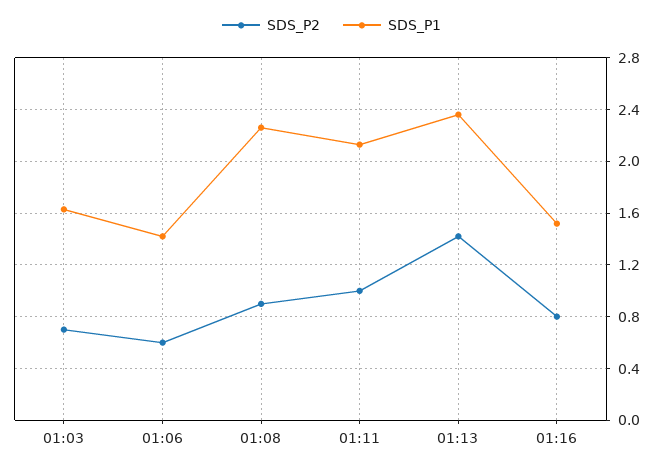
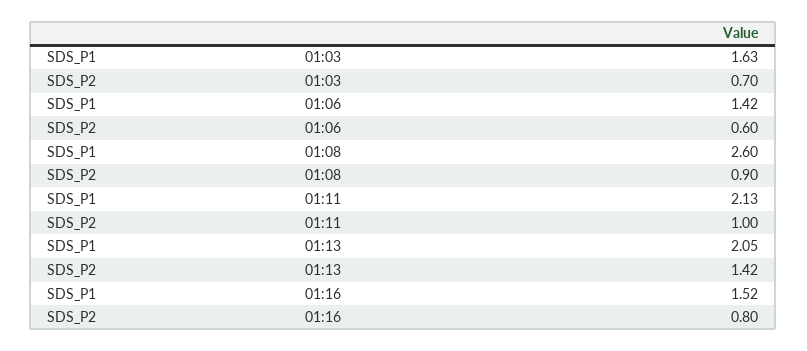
SDS_P1, 01:08: 2.25 -> 2.6
SDS_P1, 01:13: 2.35 -> 2.05

